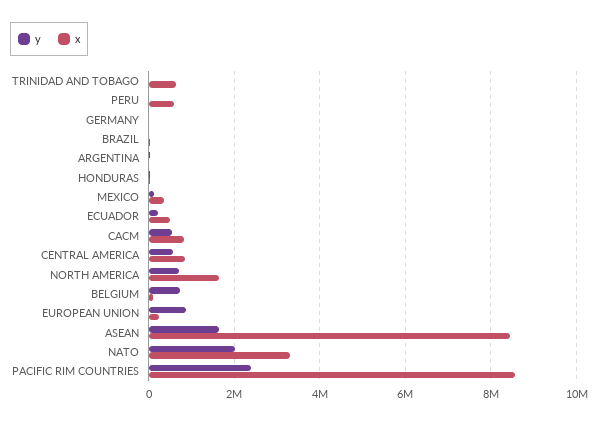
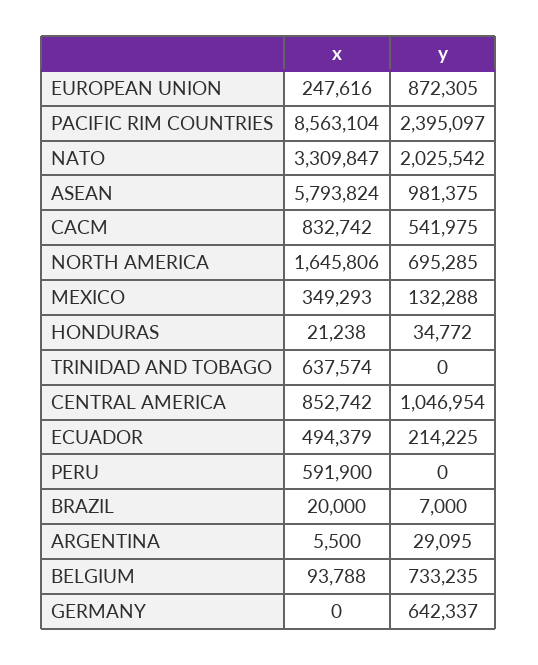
y, GERMANY: 0 -> 642337
y, CENTRAL AMERICA: 600000 -> 1046954
y, ASEAN: 1600000 -> 981375
x, ASEAN: 8400000 -> 5793824

